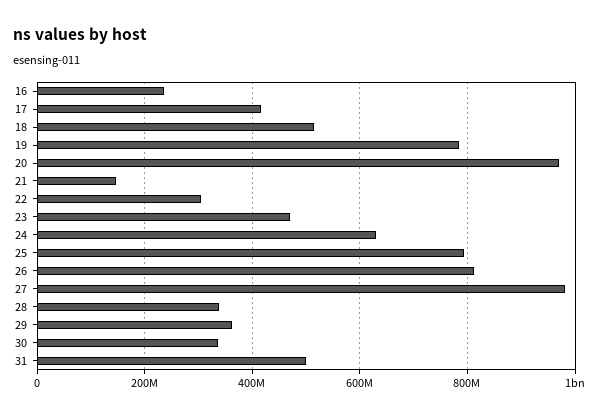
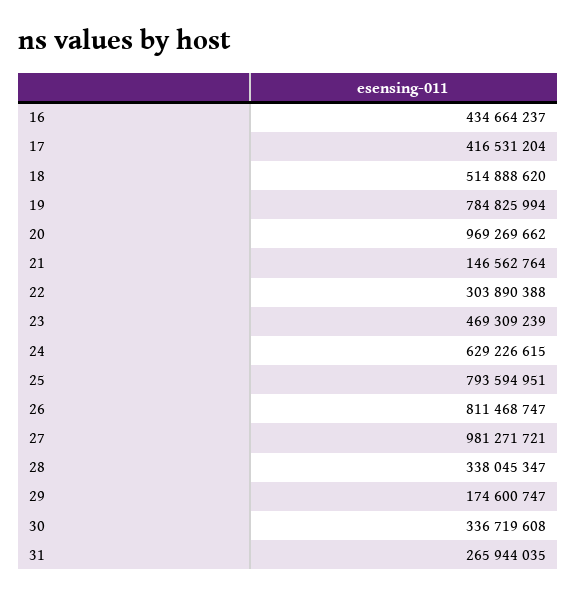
16: 240000000 -> 434664237
29: 360000000 -> 174600747
31: 500000000 -> 265944035

